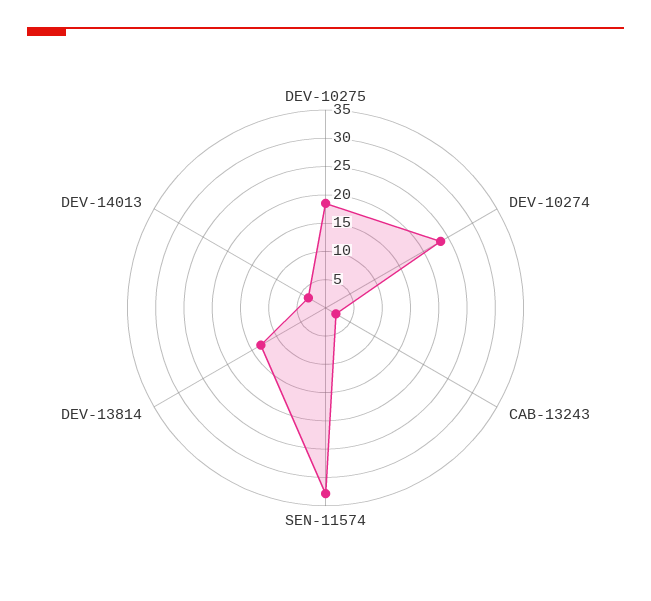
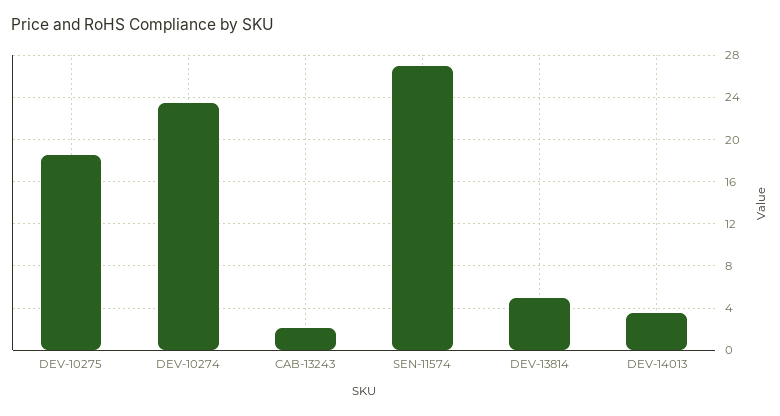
SEN-11574: 32.5 -> 27
DEV-13814: 12.5 -> 5

